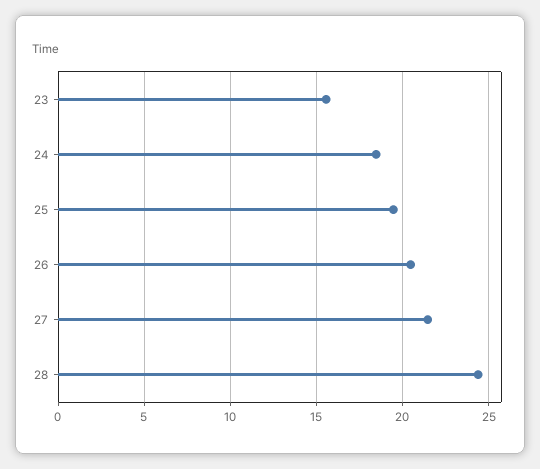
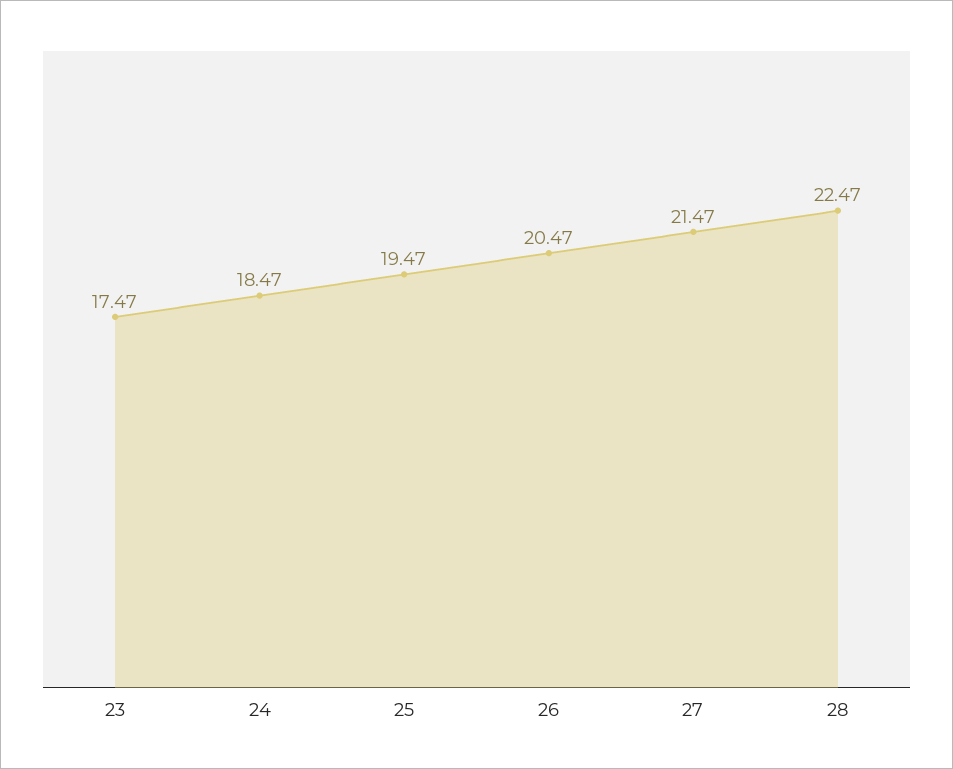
23: 15.5 -> 17.47
28: 24.5 -> 22.47

